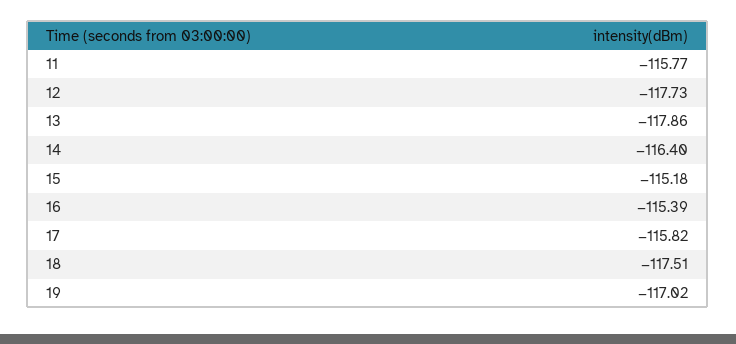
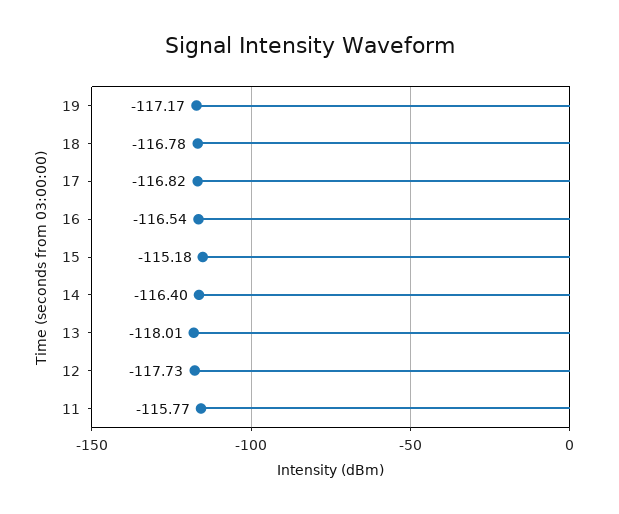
13: -117.86 -> -118.01
16: -115.39 -> -116.54
17: -115.82 -> -116.82
18: -117.51 -> -116.78
19: -117.02 -> -117.17

